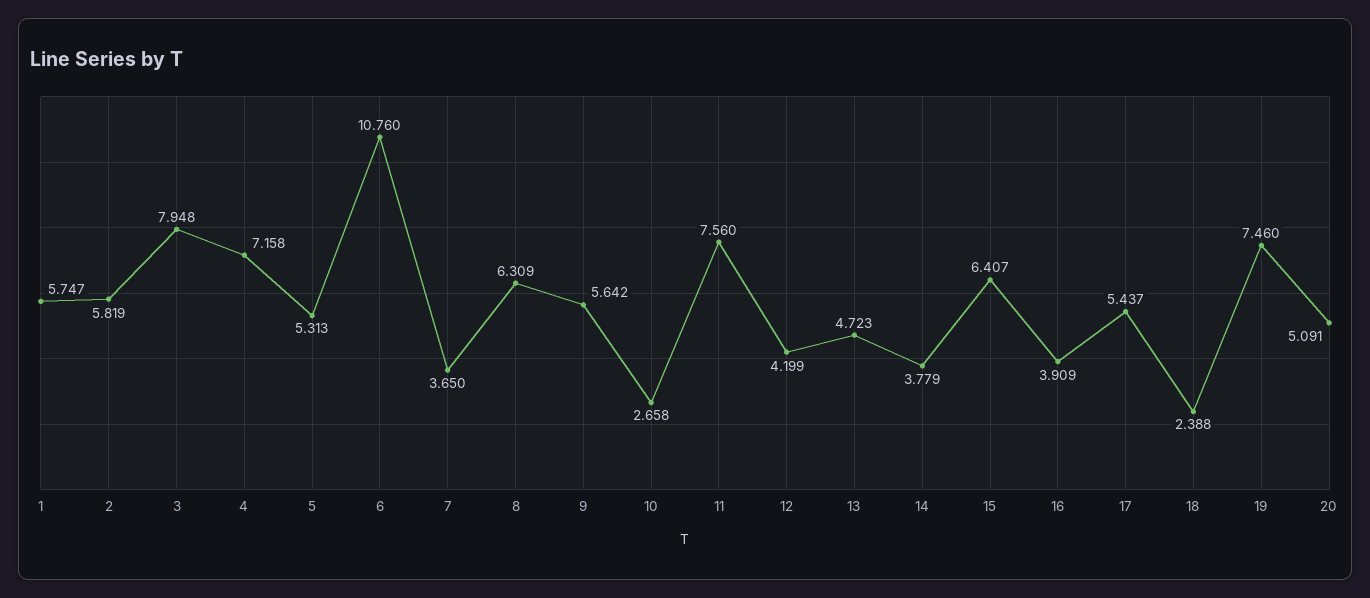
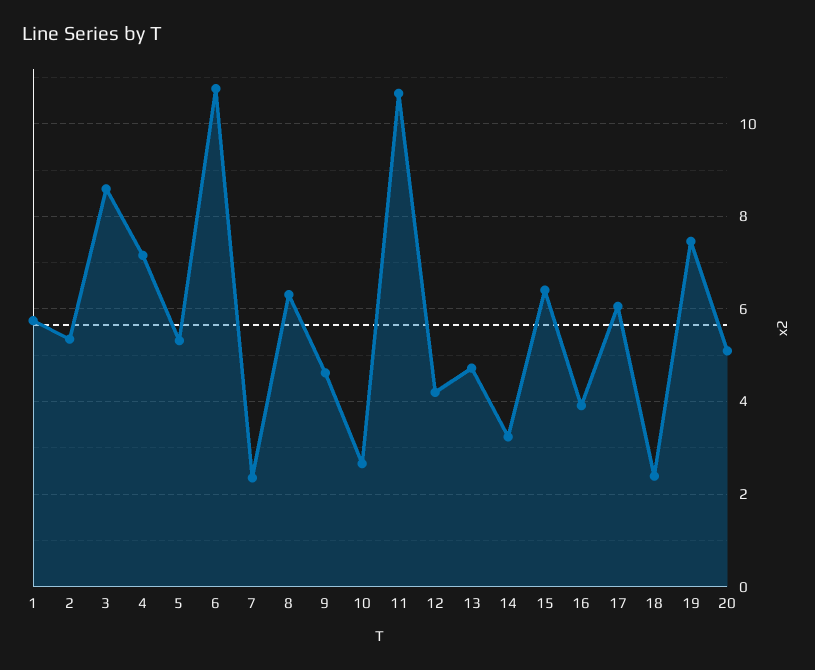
2: 5.819 -> 5.4
3: 7.948 -> 8.6
7: 3.65 -> 2.4
9: 5.642 -> 4.6
11: 7.56 -> 10.6
14: 3.779 -> 3.2
17: 5.437 -> 6

